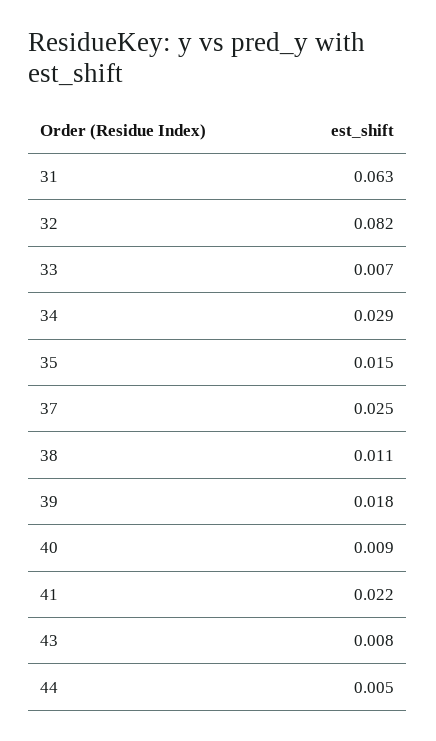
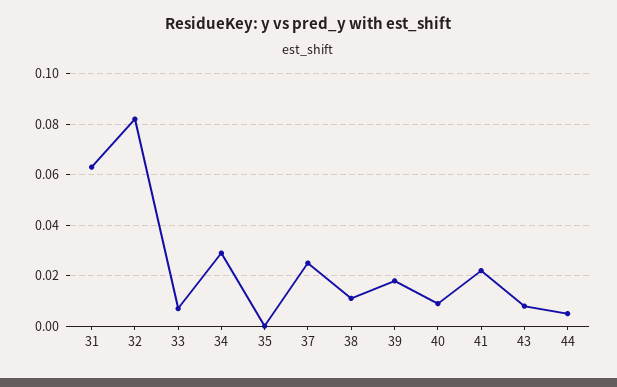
35: 0.015 -> 0

